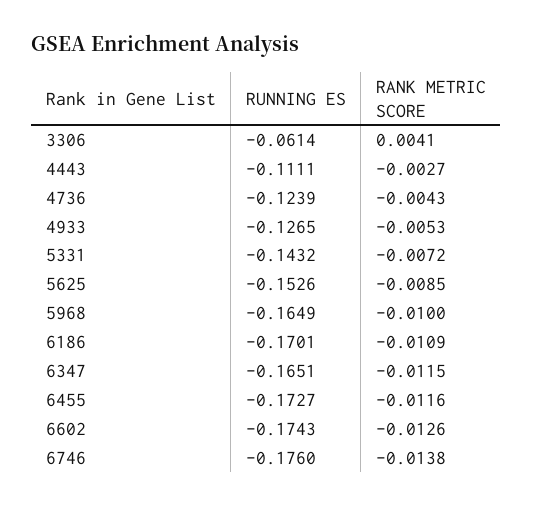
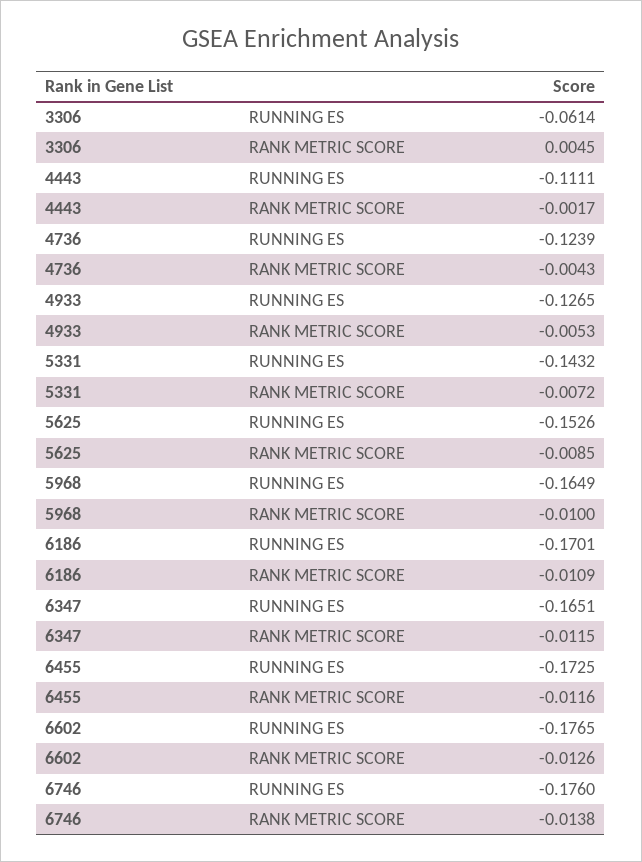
RANK METRIC SCORE, 3306: 0.0041 -> 0.0045
RANK METRIC SCORE, 4443: -0.0027 -> -0.0017
RUNNING ES, 6455: -0.1727 -> -0.1725
RUNNING ES, 6602: -0.1743 -> -0.1765

